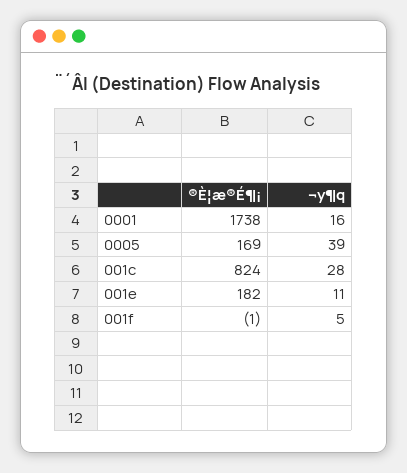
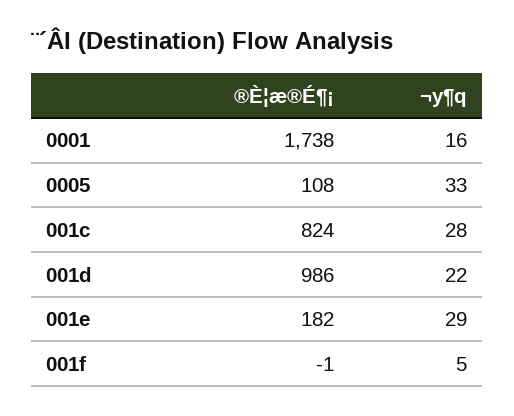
®È¦æ®É¶¡, 0005: 169 -> 108
¬y¶q, 0005: 39 -> 33
¬y¶q, 001e: 11 -> 29
®È¦æ®É¶¡, 001d: none -> 986
¬y¶q, 001d: none -> 22

